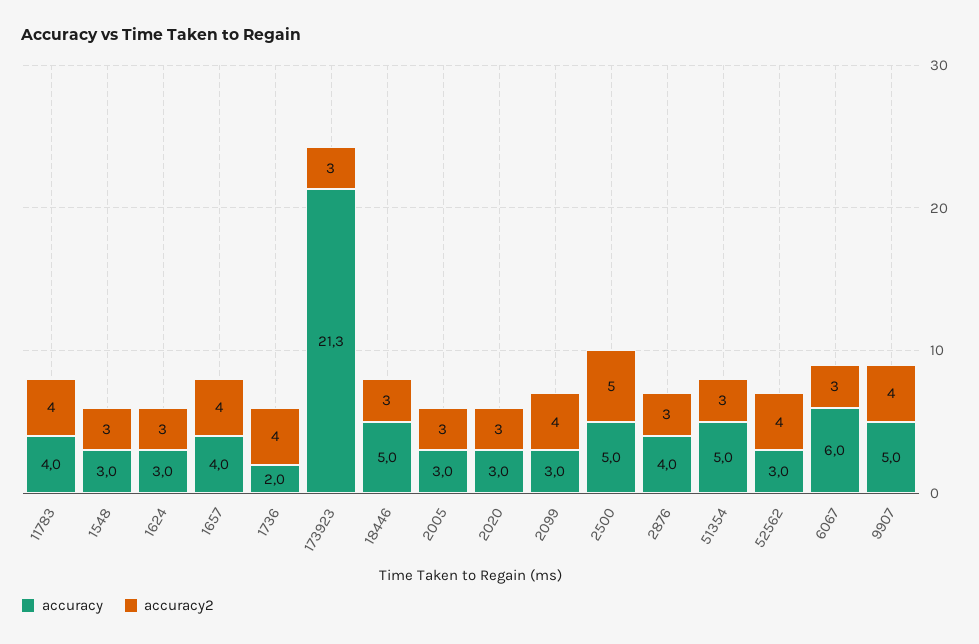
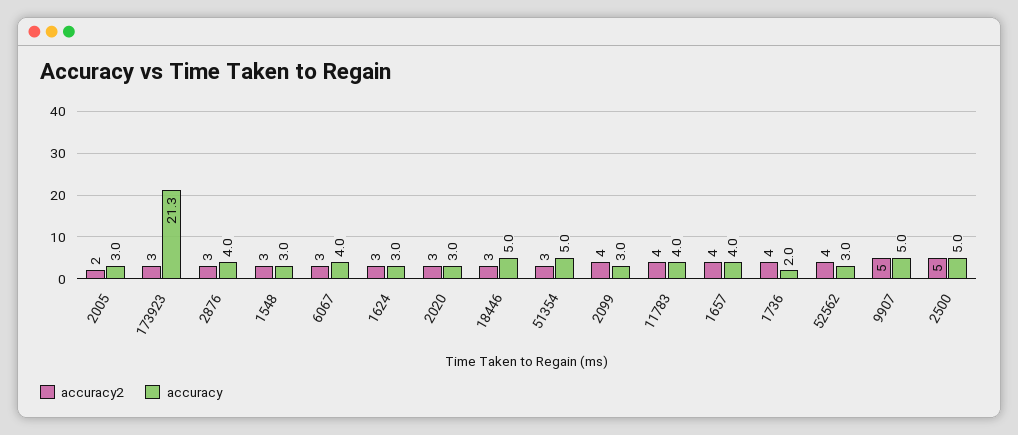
accuracy2, 2005: 3 -> 2
accuracy, 6067: 6 -> 4
accuracy2, 9907: 4 -> 5

